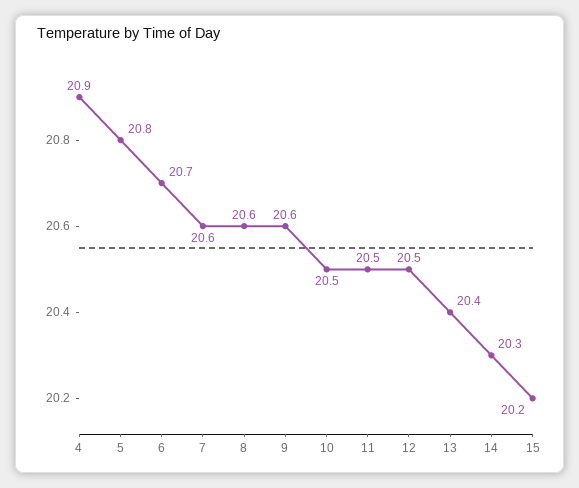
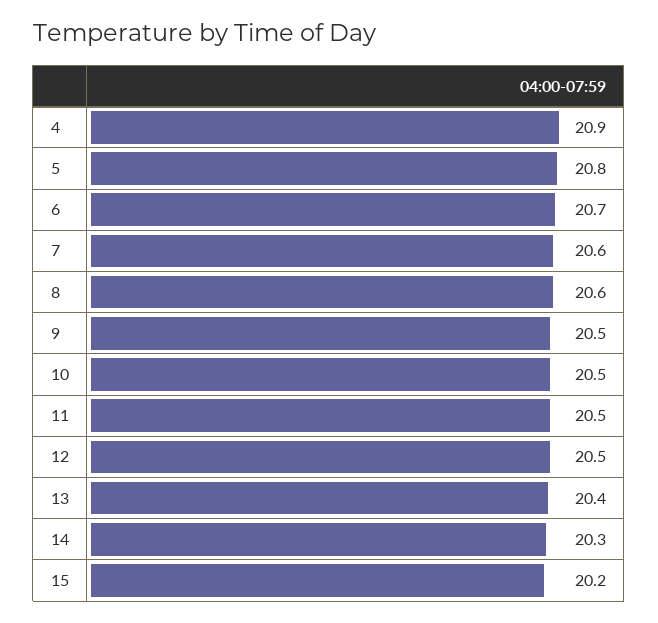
9: 20.6 -> 20.5

